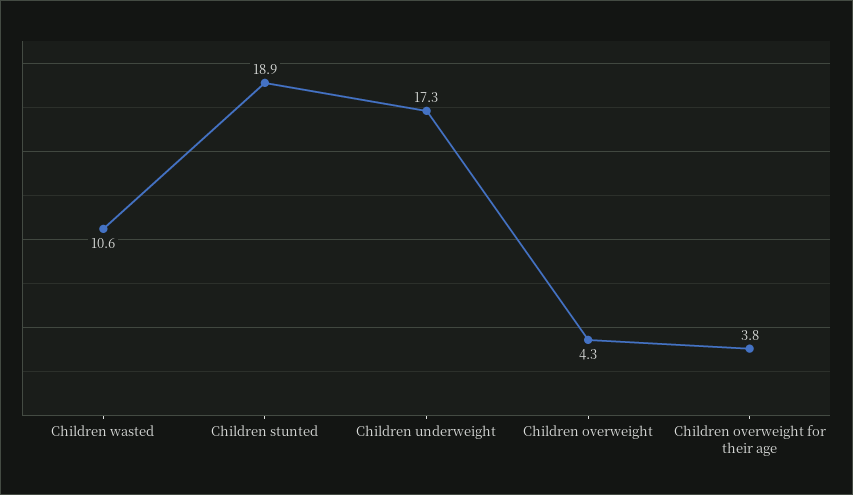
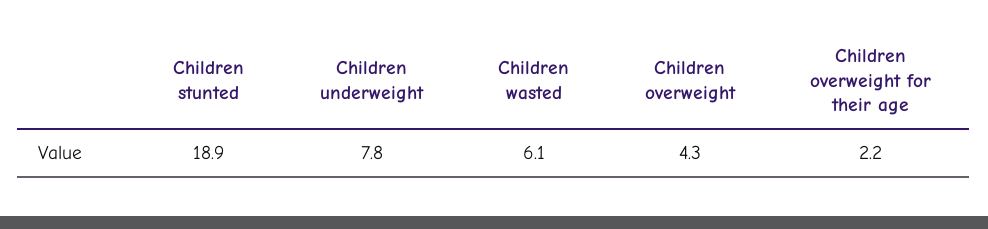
Children wasted: 10.6 -> 6.1
Children underweight: 17.3 -> 7.8
Children overweight for their age: 3.8 -> 2.2

